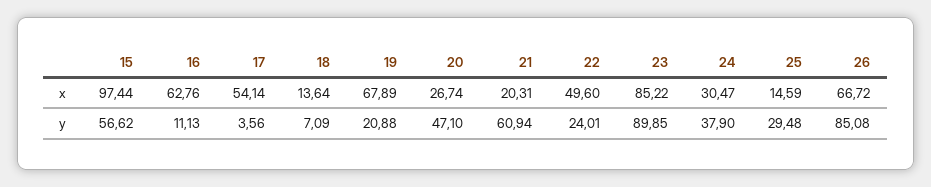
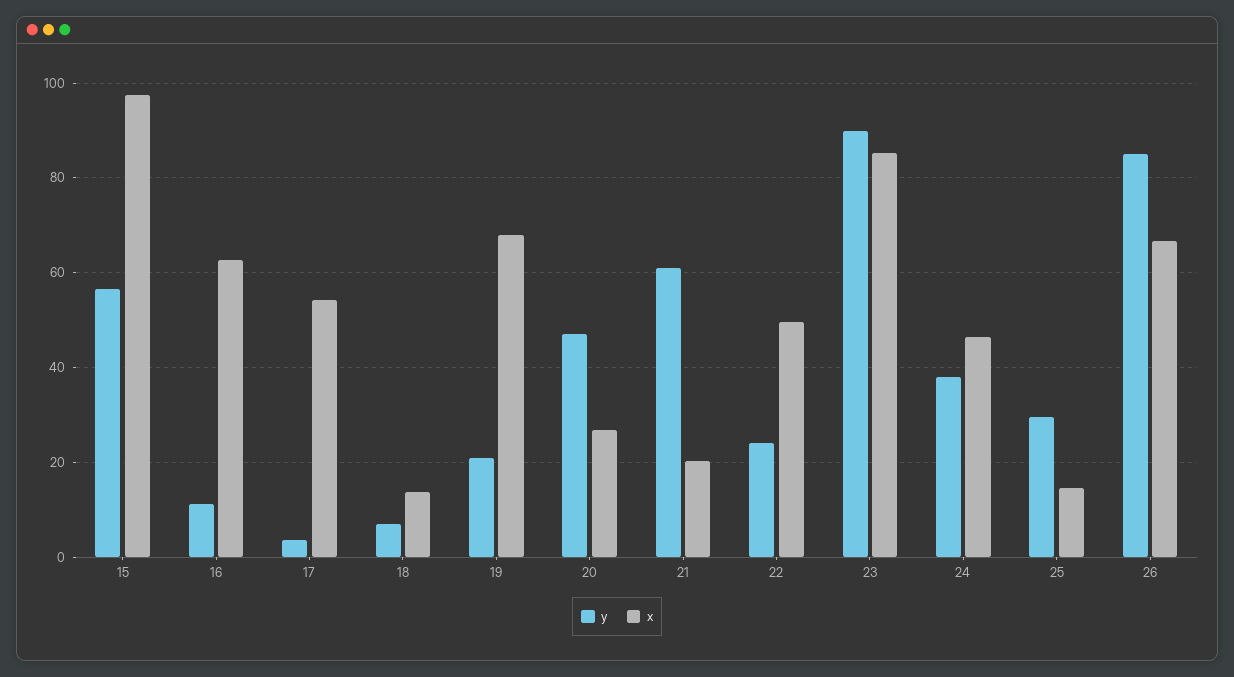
x, 24: 30.47 -> 46

